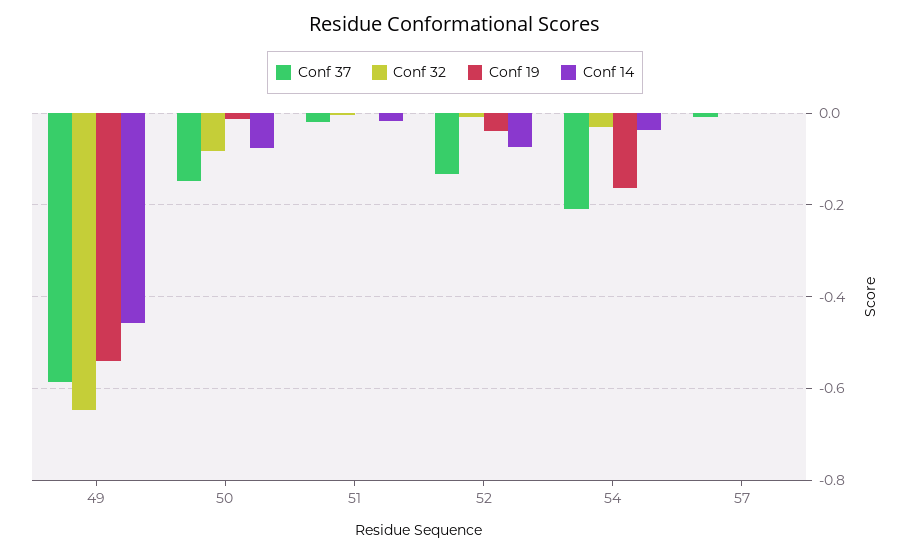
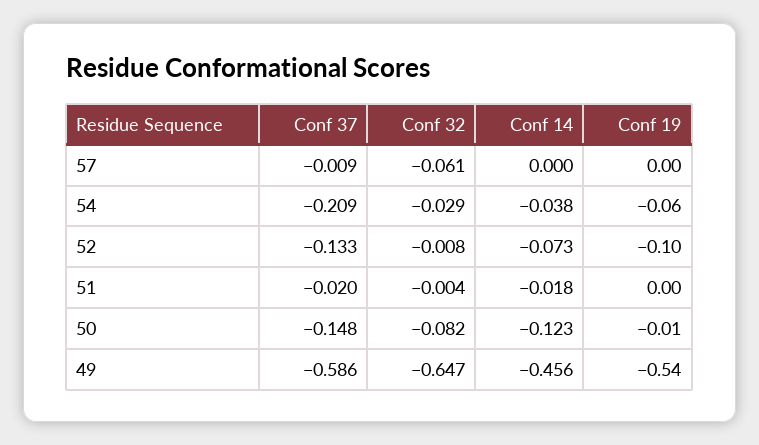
Conf 14, 50: -0.08 -> -0.123
Conf 19, 52: -0.04 -> -0.1
Conf 19, 54: -0.16 -> -0.06
Conf 32, 57: 0 -> -0.061

